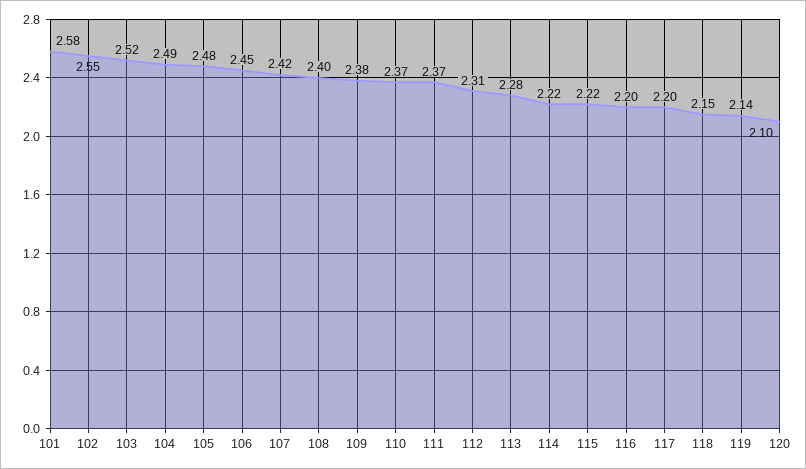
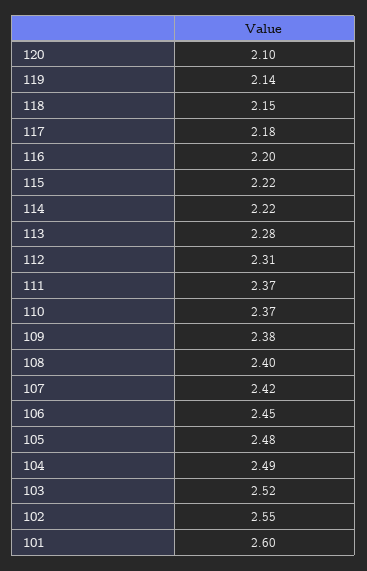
101: 2.58 -> 2.6
117: 2.2 -> 2.18

